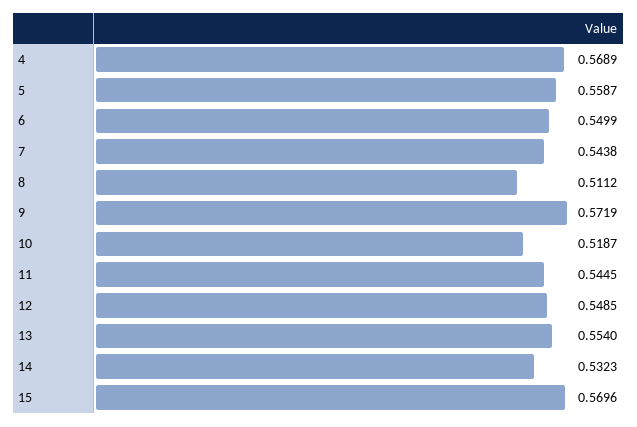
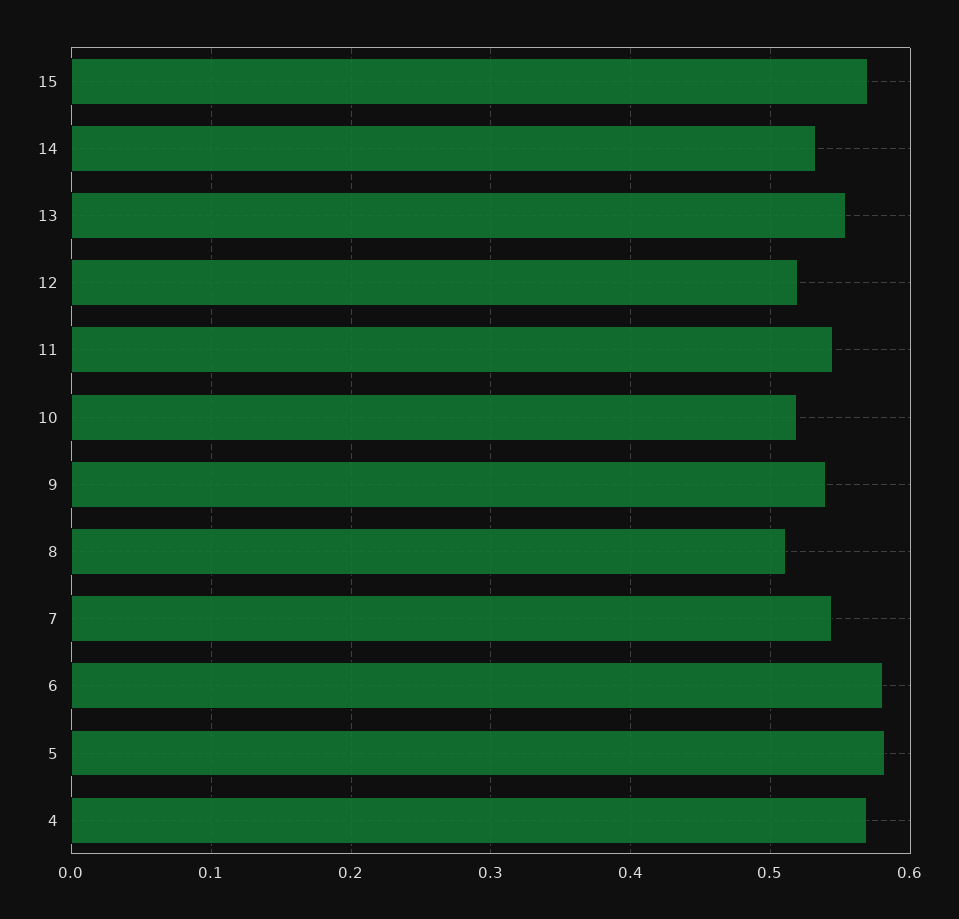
5: 0.5587 -> 0.58
6: 0.5499 -> 0.58
9: 0.5719 -> 0.54
12: 0.5485 -> 0.52

